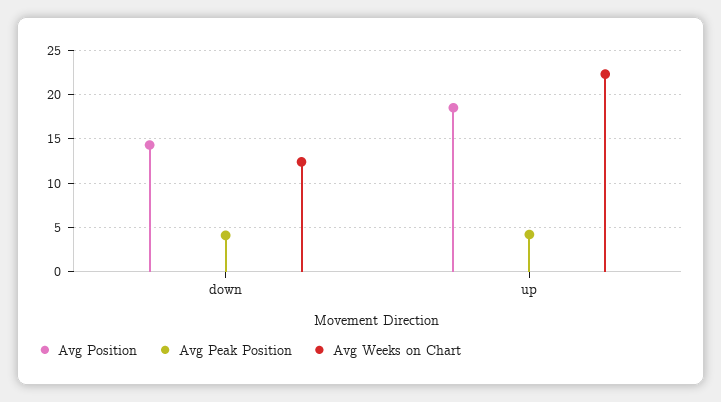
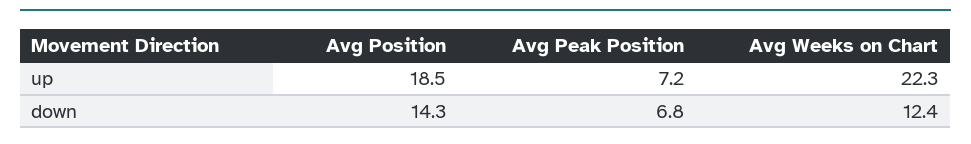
Avg Peak Position, down: 4 -> 6.8
Avg Peak Position, up: 4 -> 7.2

